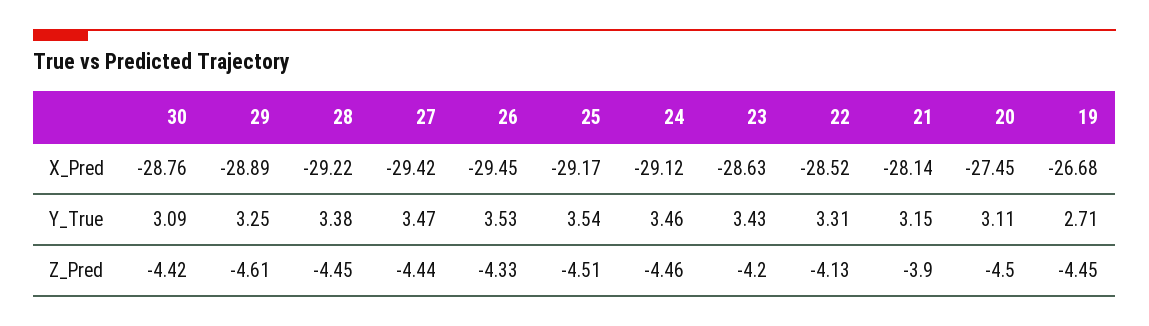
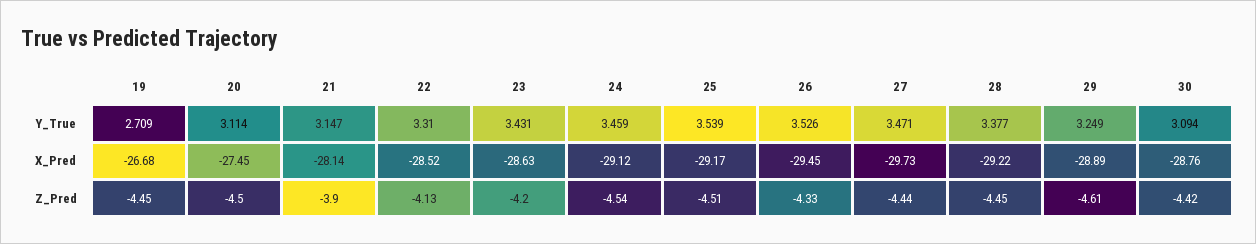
27, X_Pred: -29.42 -> -29.73
24, Z_Pred: -4.46 -> -4.54

